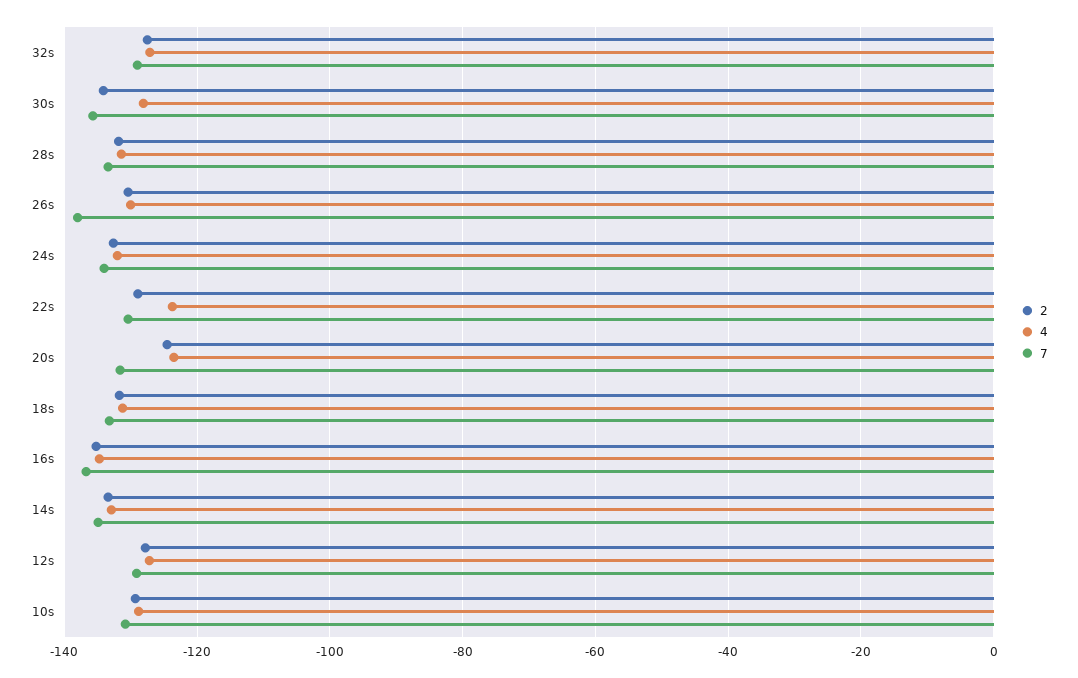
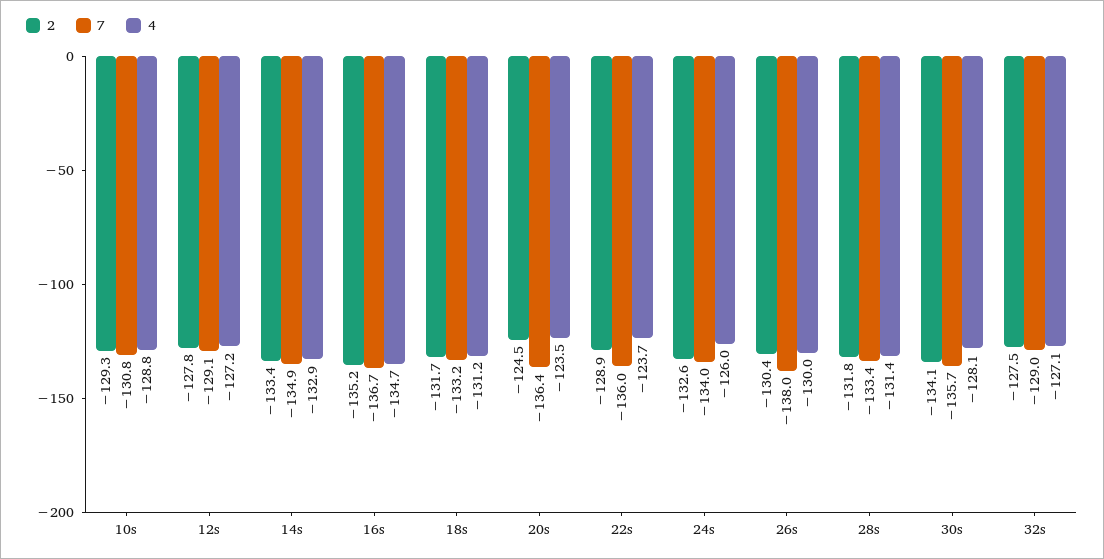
4, 24s: -132 -> -126
7, 22s: -130 -> -136
7, 20s: -132 -> -136.4

